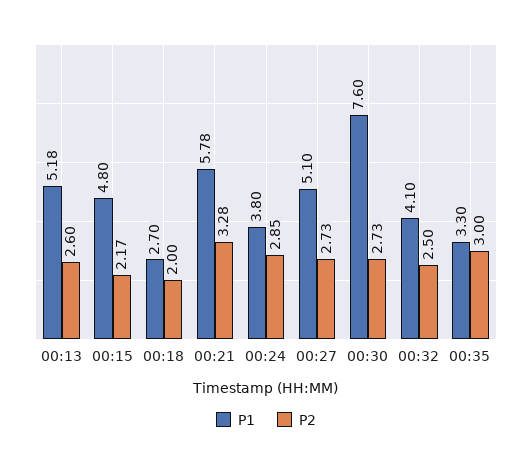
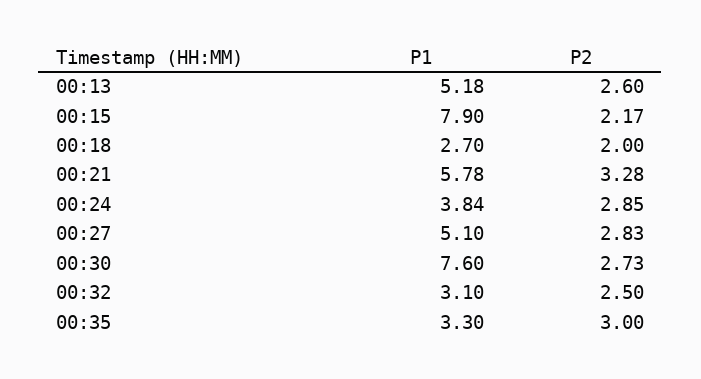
P1, 00:15: 4.8 -> 7.9
P1, 00:24: 3.8 -> 3.84
P2, 00:27: 2.73 -> 2.83
P1, 00:32: 4.1 -> 3.1

